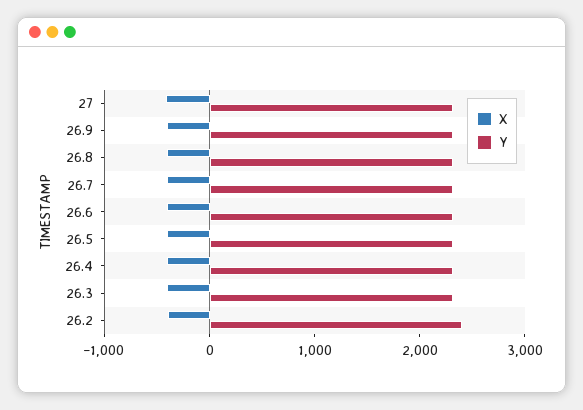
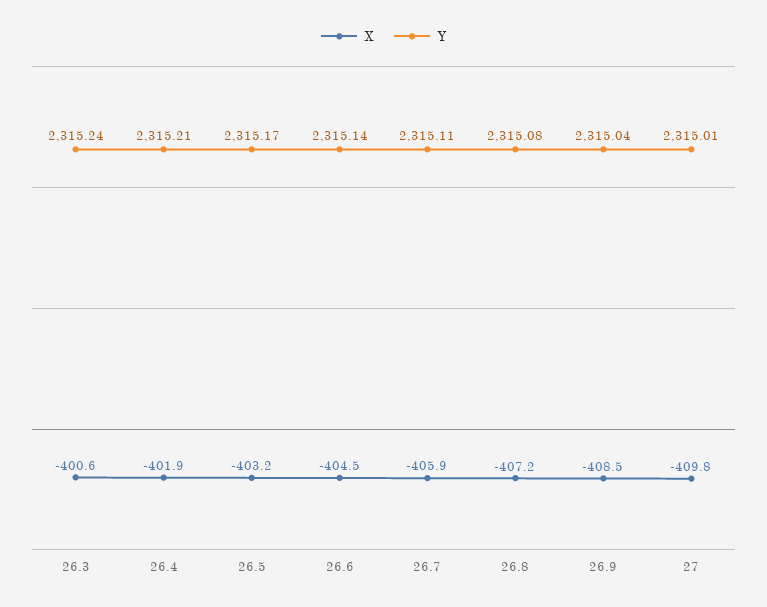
X, 26.2: -400 -> none
Y, 26.2: 2400 -> none

